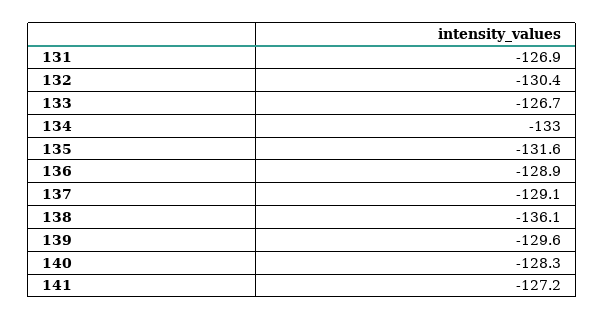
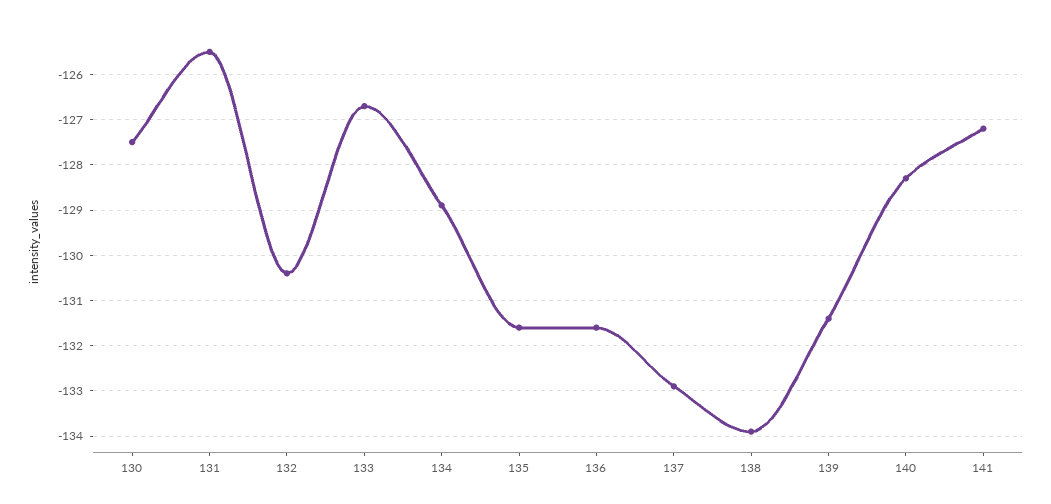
131: -126.9 -> -125.5
134: -133 -> -129
136: -128.9 -> -131.5
137: -129.1 -> -133
138: -136.1 -> -134
139: -129.6 -> -131.5
130: none -> -127.5

